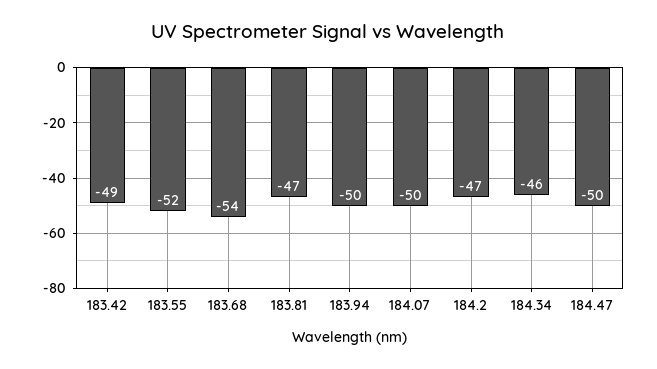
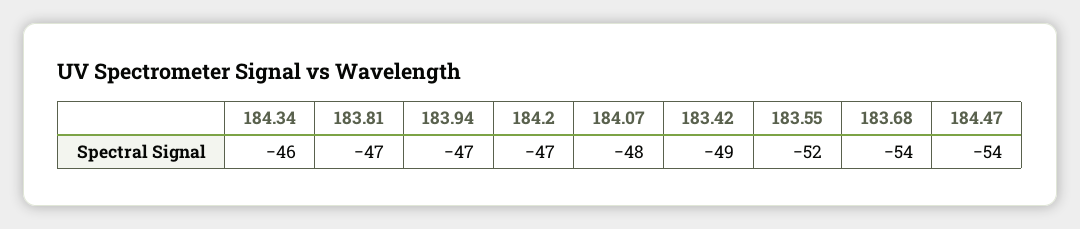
183.94: -50 -> -47
184.07: -50 -> -48
184.47: -50 -> -54

